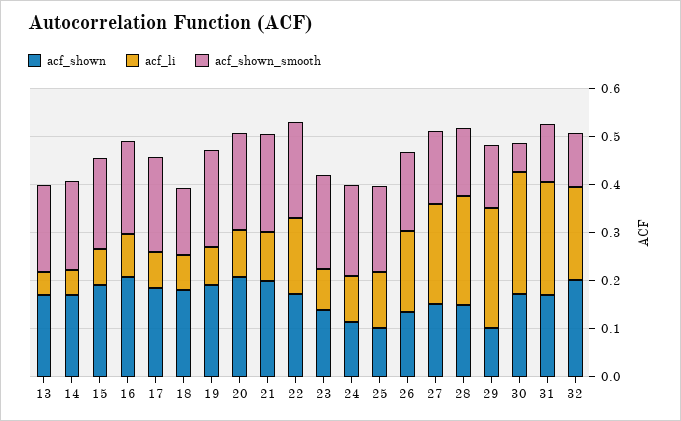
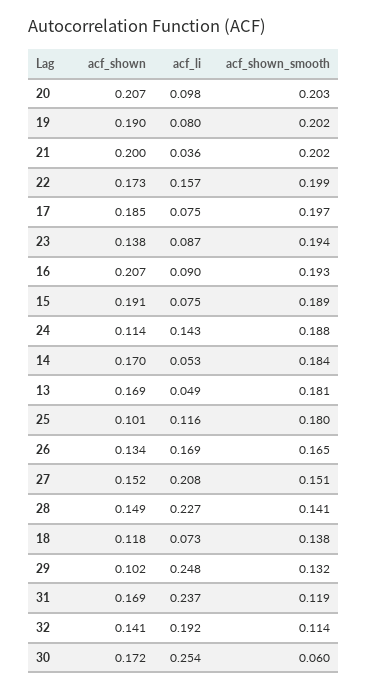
acf_shown, 18: 0.18 -> 0.118
acf_li, 21: 0.1 -> 0.036
acf_li, 24: 0.1 -> 0.143
acf_shown, 32: 0.2 -> 0.141

